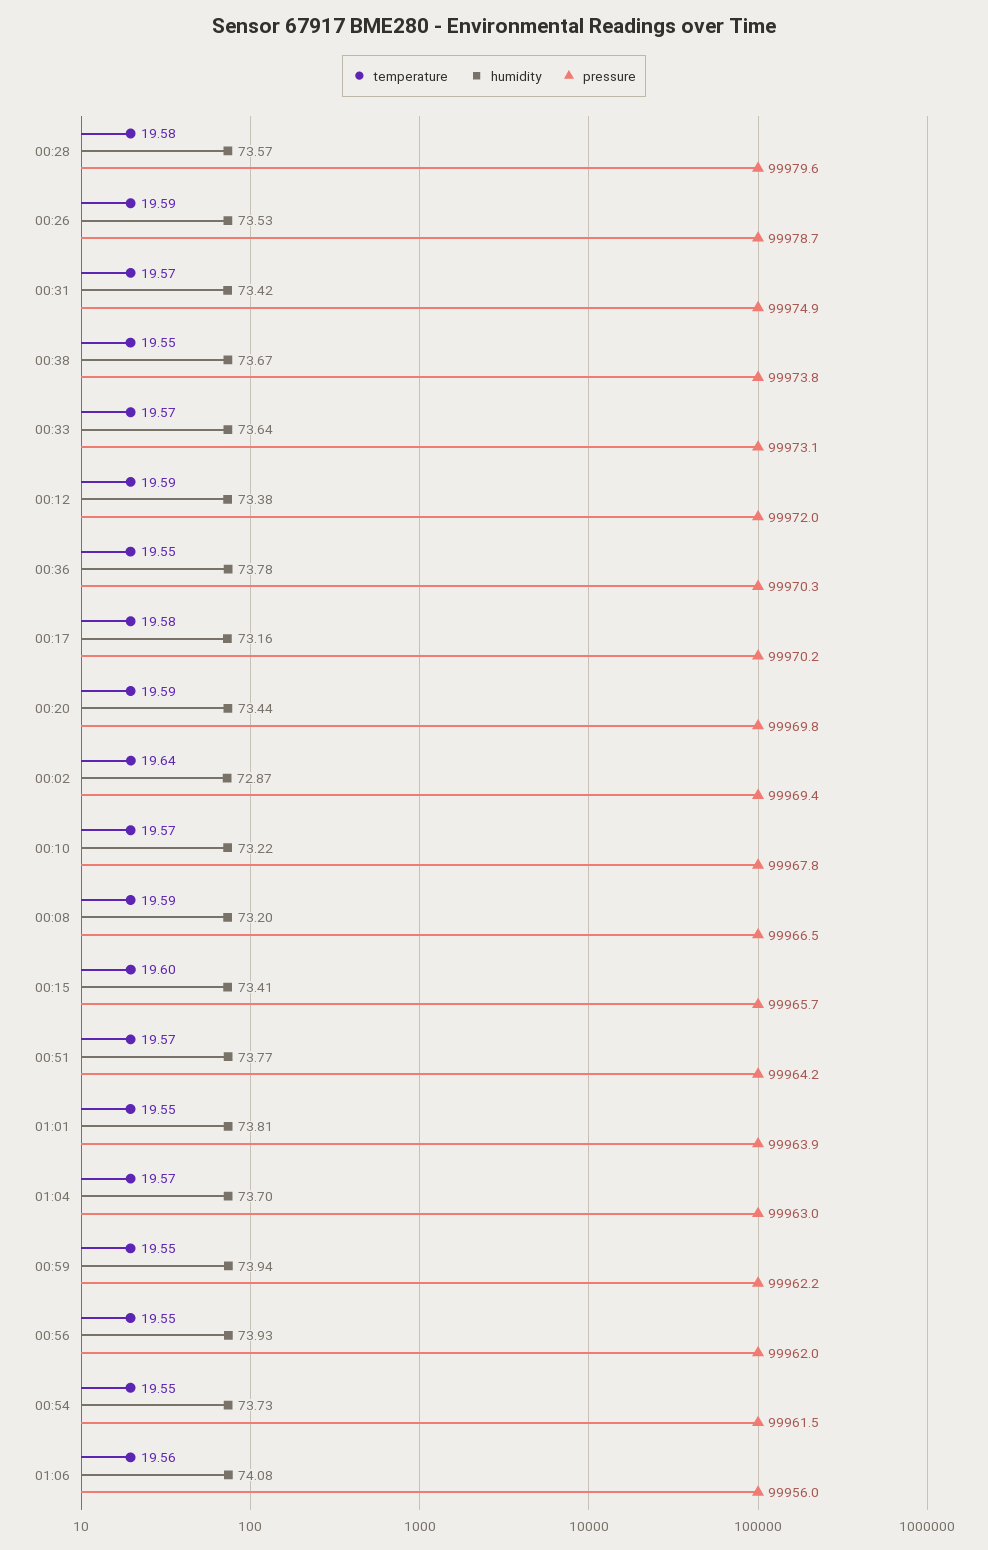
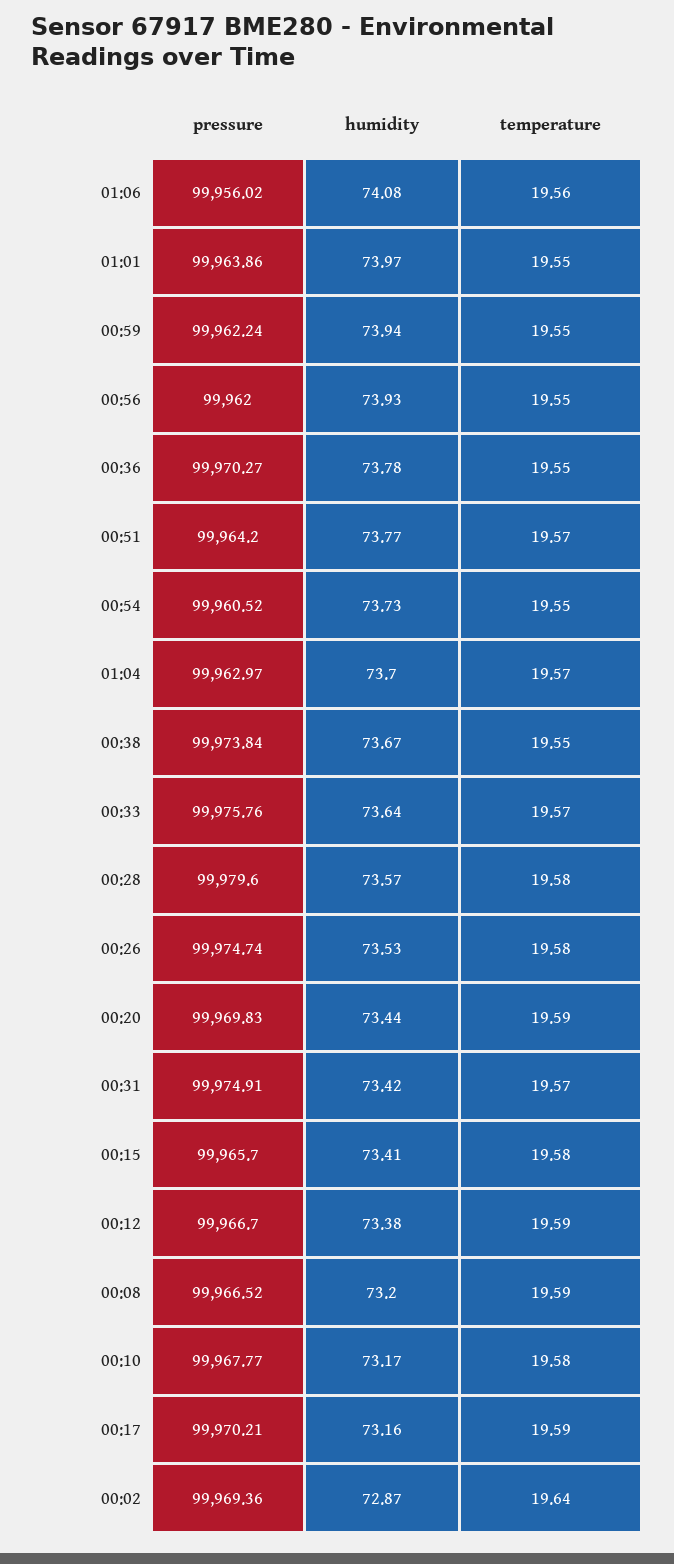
temperature, 00:26: 19.59 -> 19.58
pressure, 00:26: 99978.7 -> 99974.74
pressure, 00:33: 99973.1 -> 99975.76
pressure, 00:12: 99972 -> 99966.7
temperature, 00:17: 19.58 -> 19.59
temperature, 00:10: 19.57 -> 19.58
humidity, 00:10: 73.22 -> 73.17
temperature, 00:15: 19.6 -> 19.58
humidity, 01:01: 73.81 -> 73.97
pressure, 00:54: 99961.5 -> 99960.52

